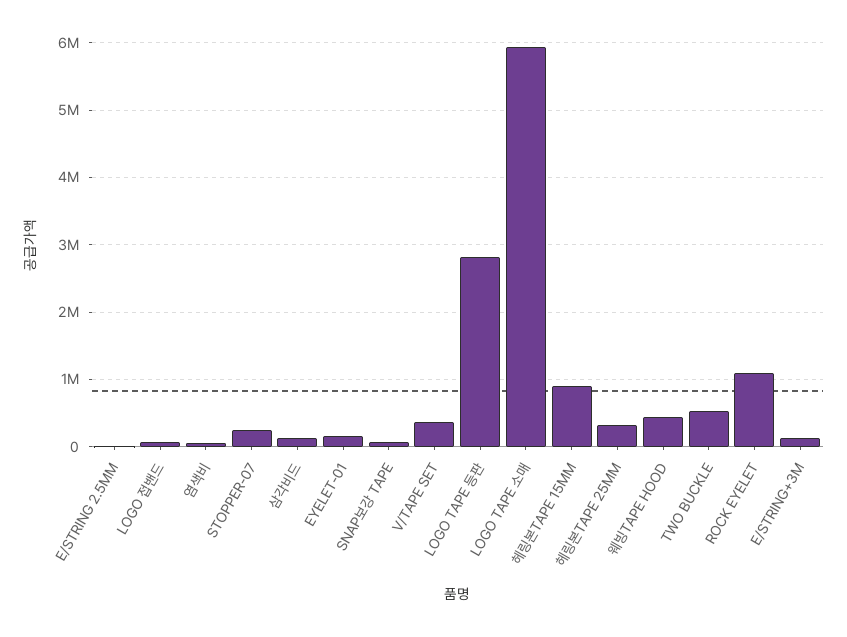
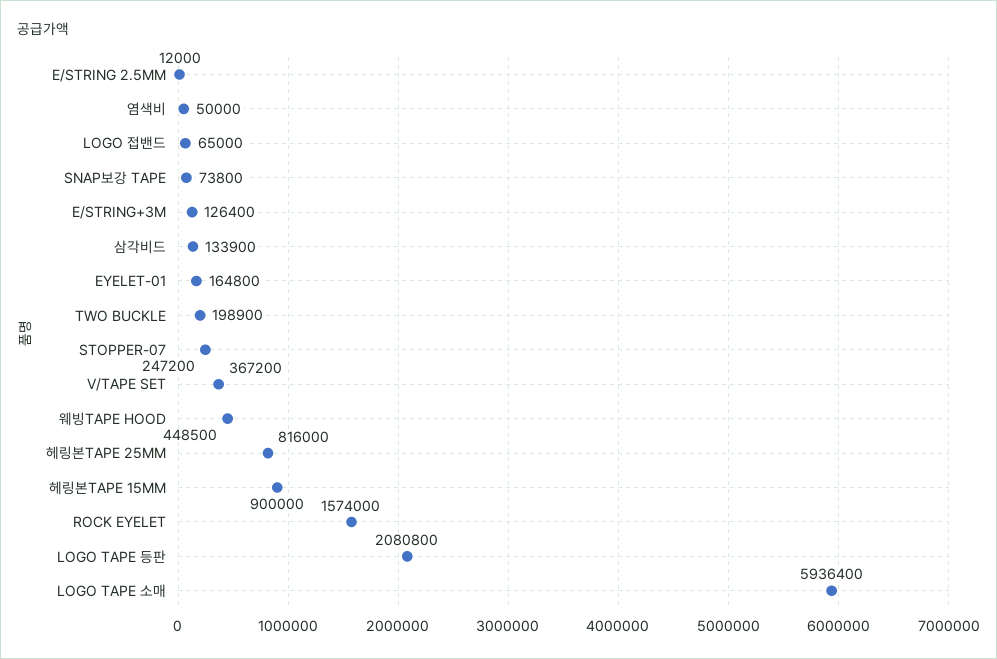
LOGO TAPE 등판: 2800000 -> 2080800
헤링본TAPE 25MM: 300000 -> 816000
TWO BUCKLE: 500000 -> 198900
ROCK EYELET: 1100000 -> 1574000

